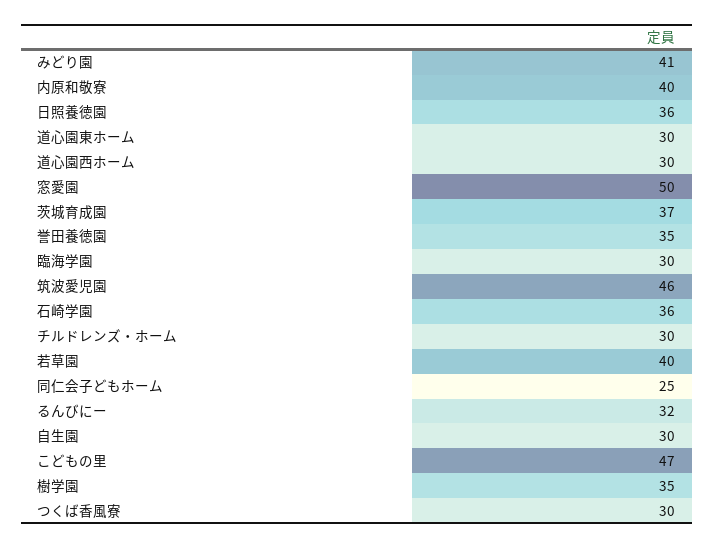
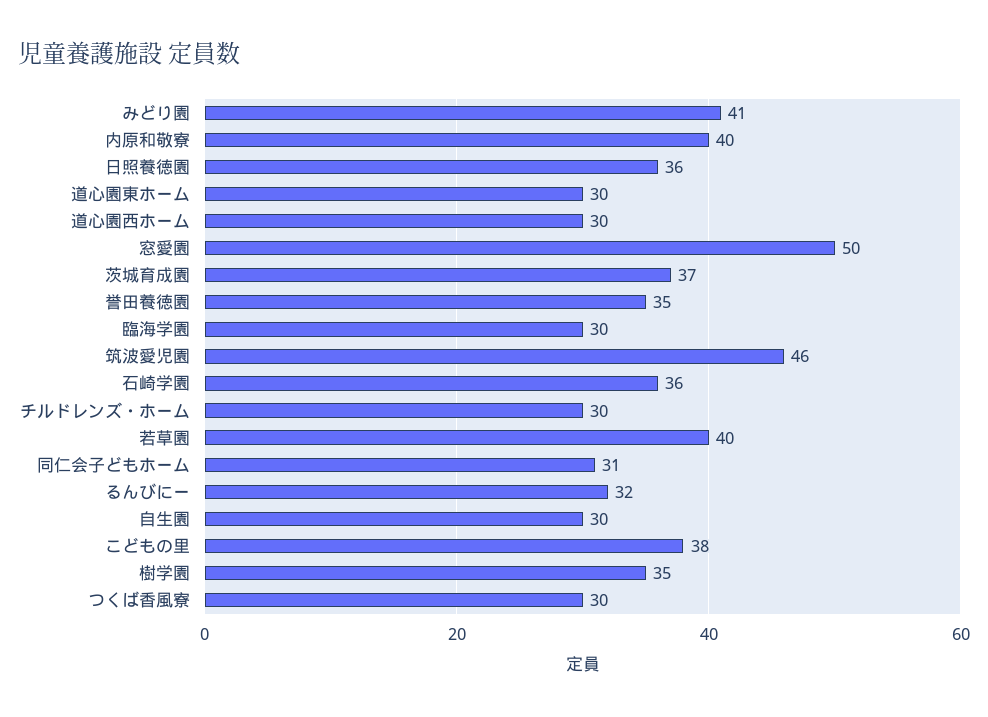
同仁会子どもホーム: 25 -> 31
こどもの里: 47 -> 38

